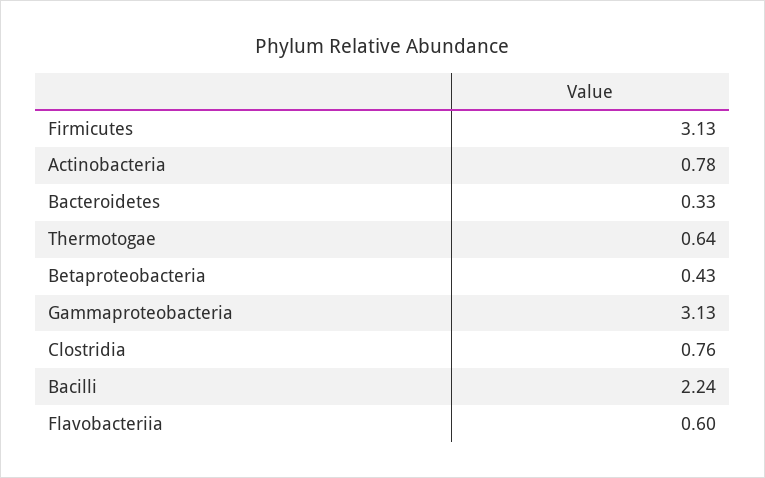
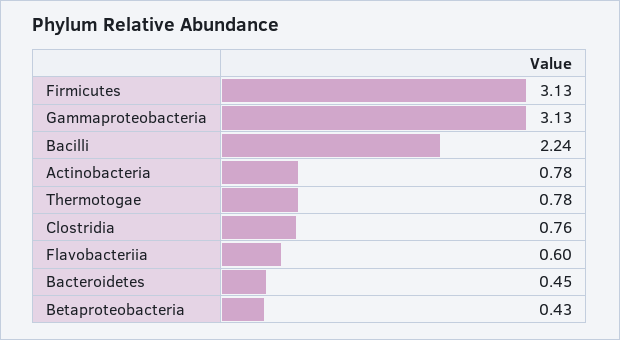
Bacteroidetes: 0.33 -> 0.45
Thermotogae: 0.64 -> 0.78

